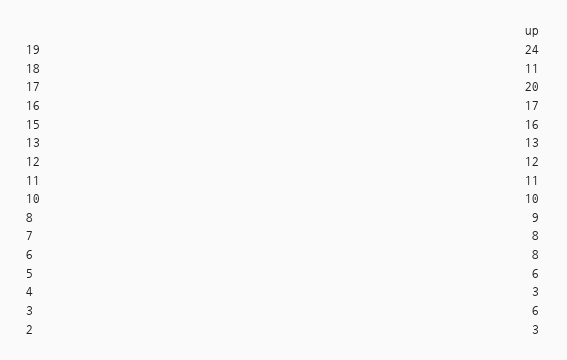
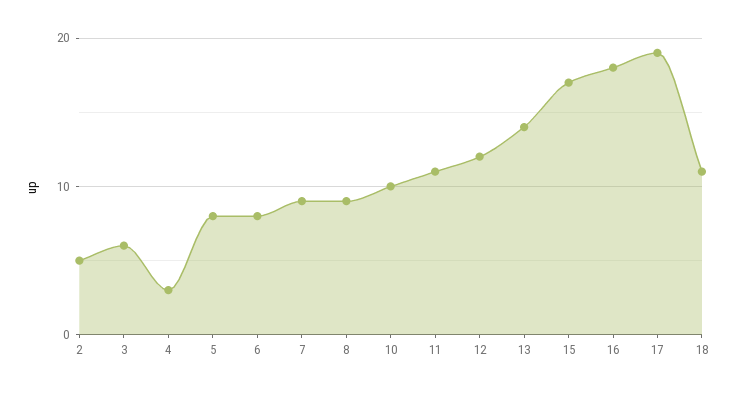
19: 24 -> none
17: 20 -> 19
16: 17 -> 18
15: 16 -> 17
13: 13 -> 14
7: 8 -> 9
5: 6 -> 8
2: 3 -> 5

